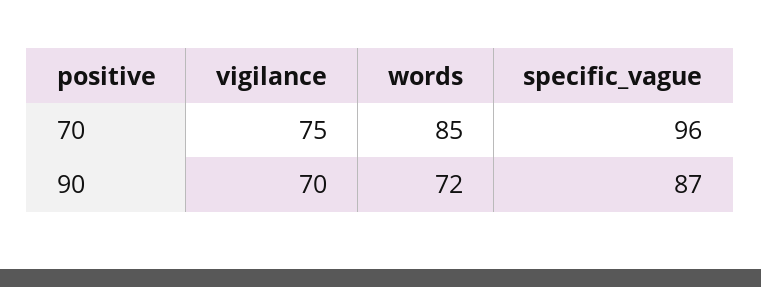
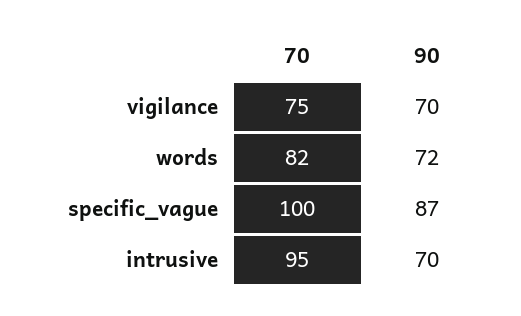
words, 70: 85 -> 82
specific_vague, 70: 96 -> 100
intrusive, 70: none -> 95
intrusive, 90: none -> 70

